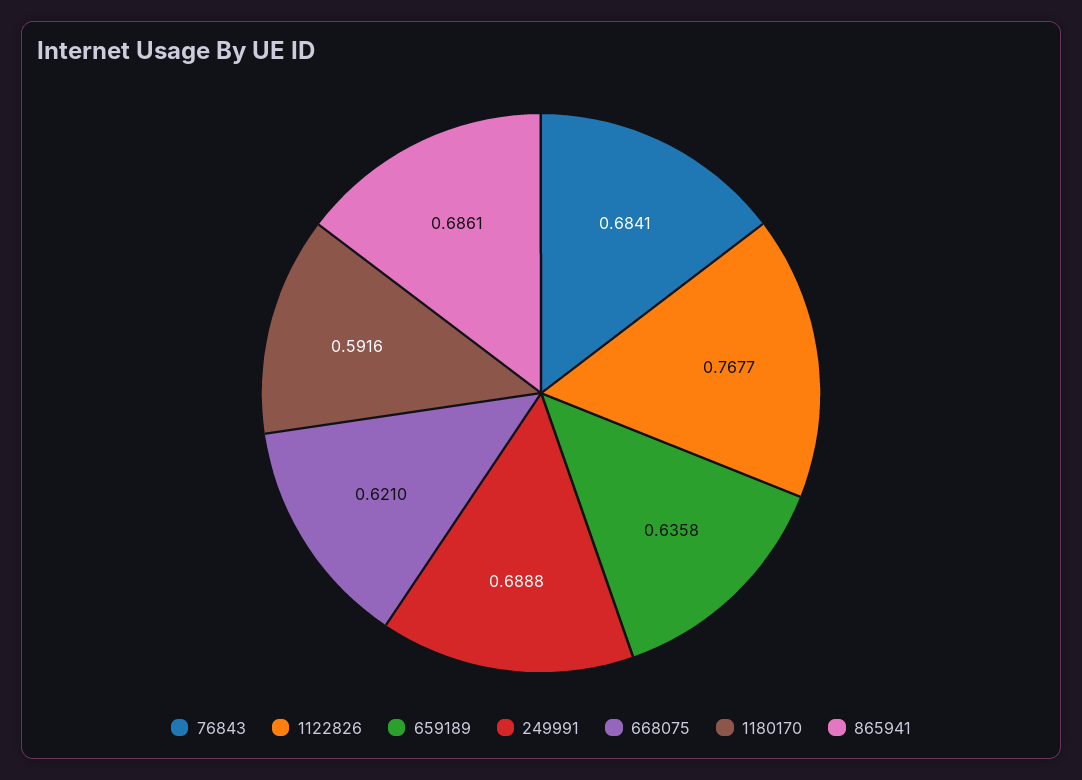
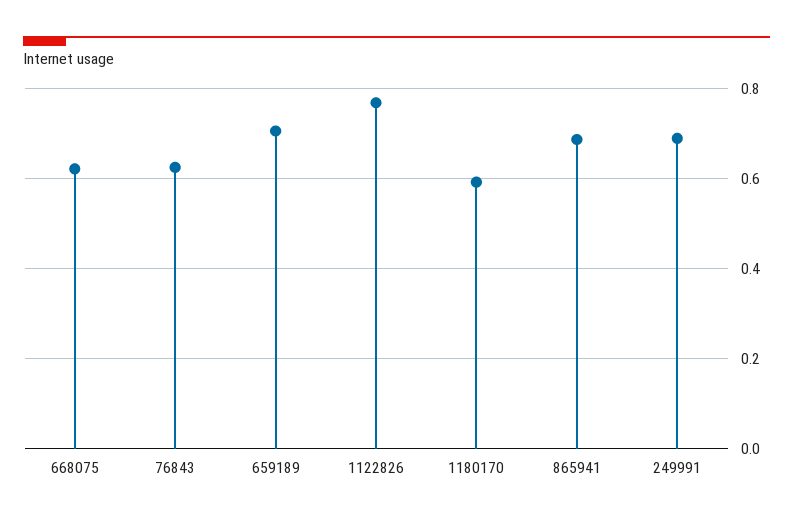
76843: 0.6841 -> 0.62
659189: 0.6358 -> 0.7

